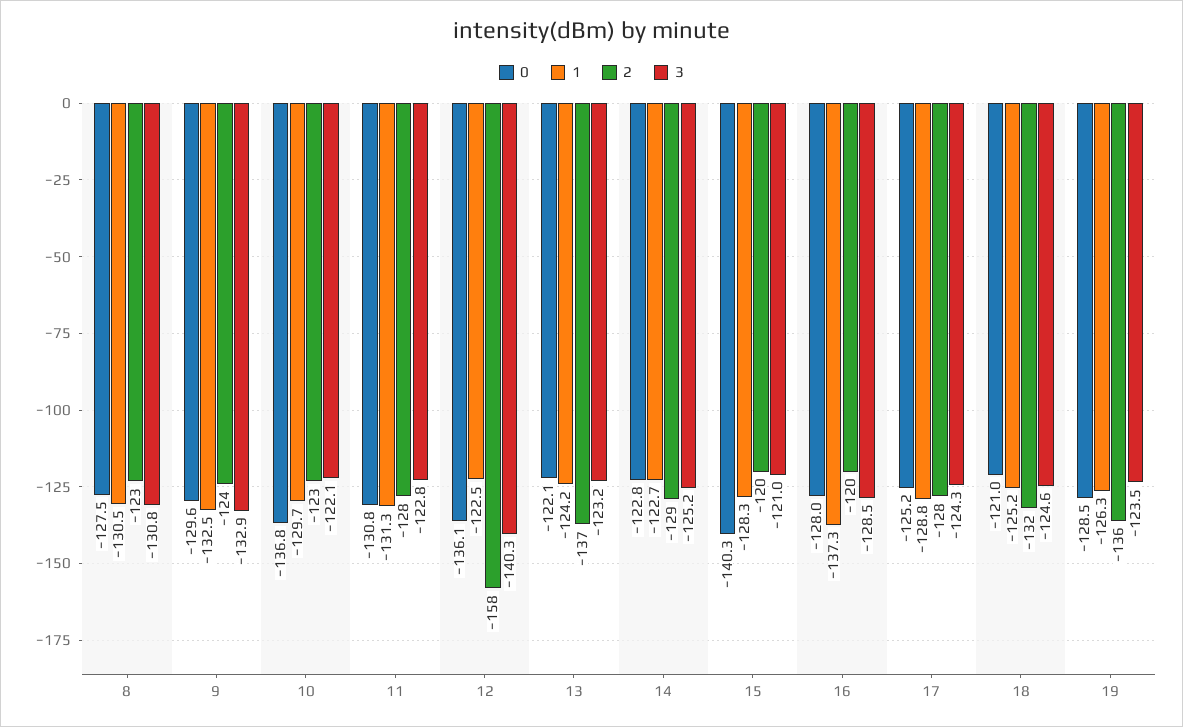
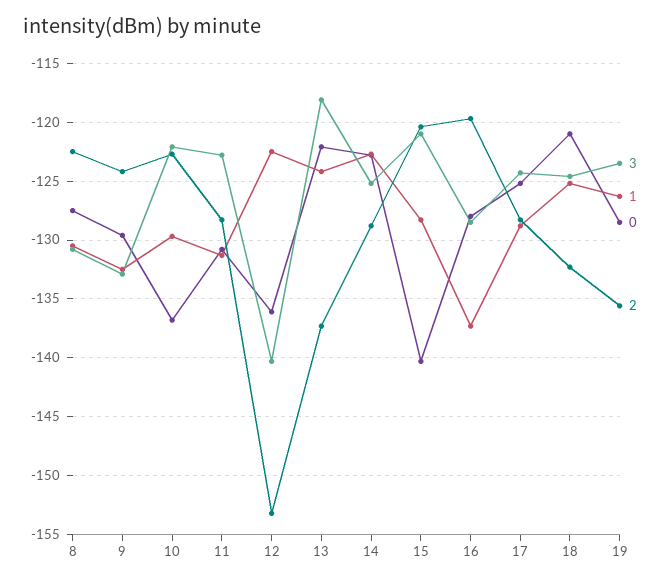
2, 12: -158 -> -153
3, 13: -123.2 -> -118

